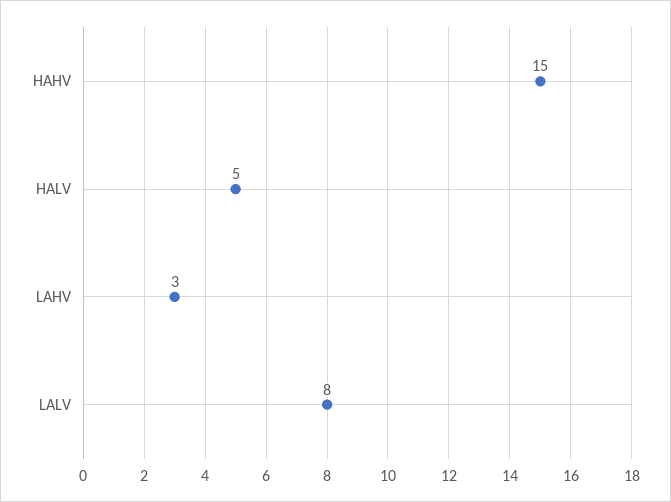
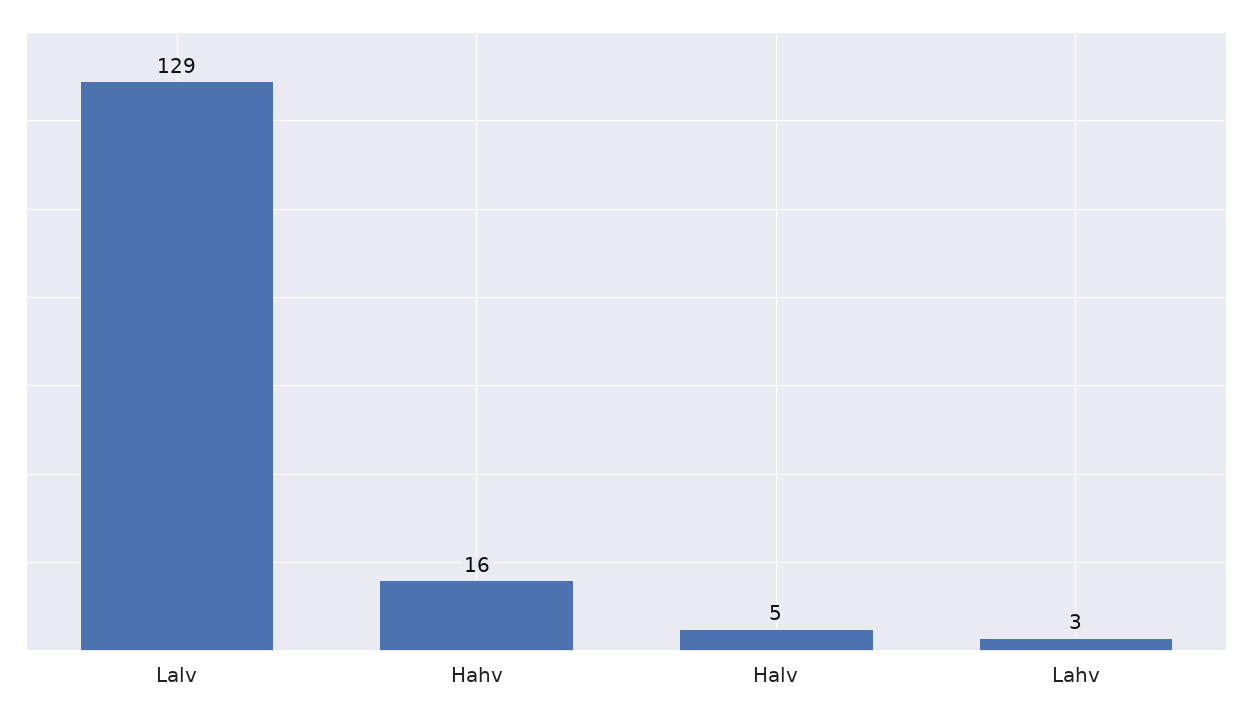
HAHV: 15 -> 16
LALV: 8 -> 129

